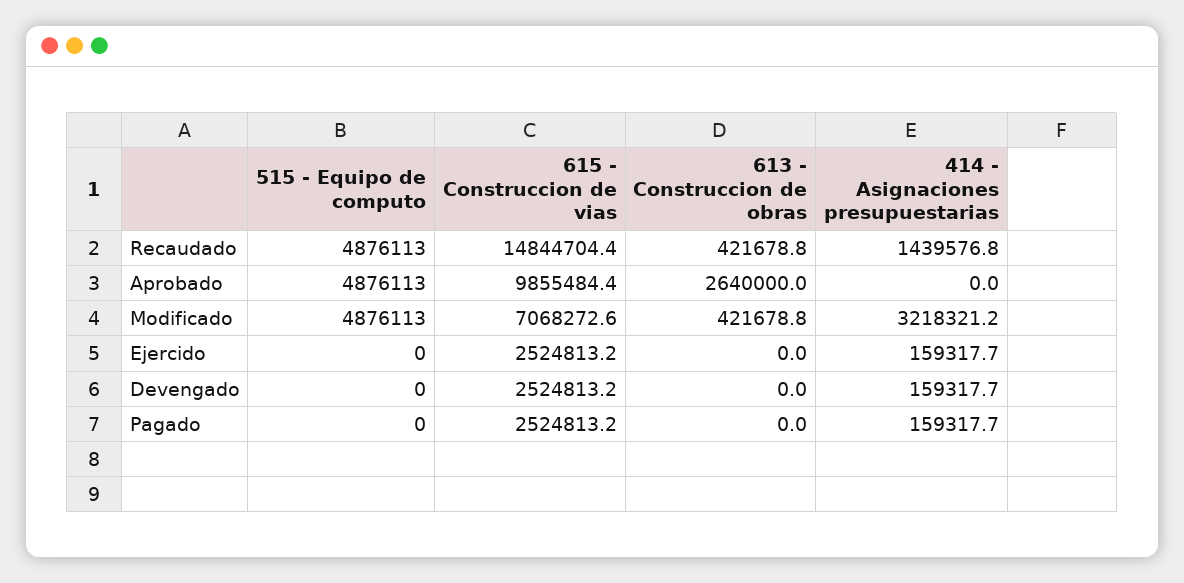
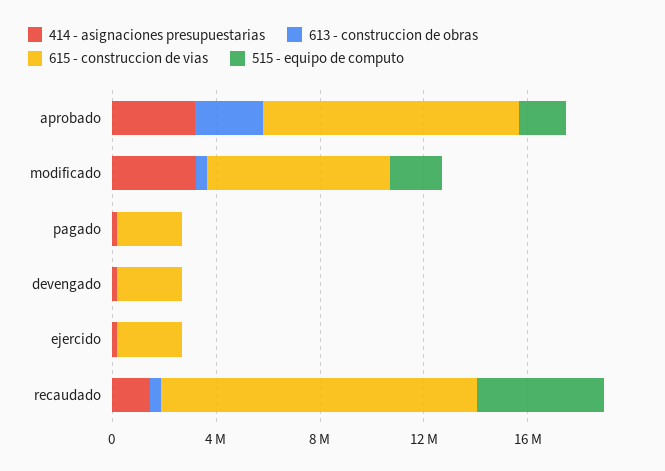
615 - Construccion de vias, Recaudado: 14844704.4 -> 12000000
515 - Equipo de computo, Aprobado: 4876113 -> 2000000
414 - Asignaciones presupuestarias, Aprobado: 0 -> 3000000
515 - Equipo de computo, Modificado: 4876113 -> 2000000

